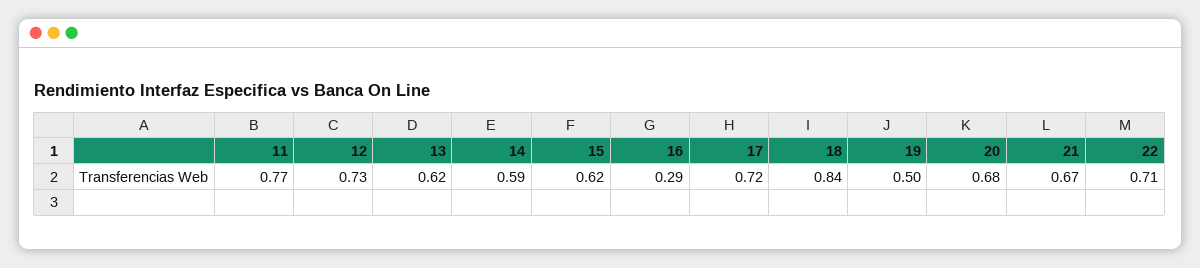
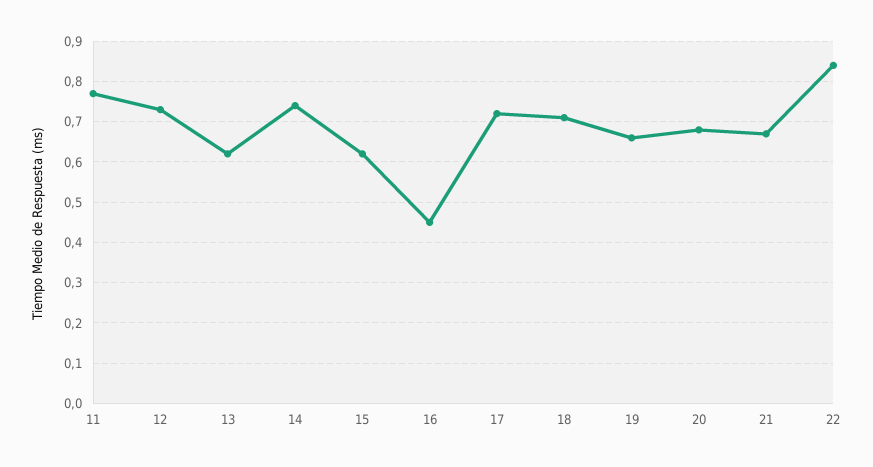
14: 0.59 -> 0.75
16: 0.29 -> 0.45
18: 0.84 -> 0.7
19: 0.5 -> 0.65
22: 0.71 -> 0.85

